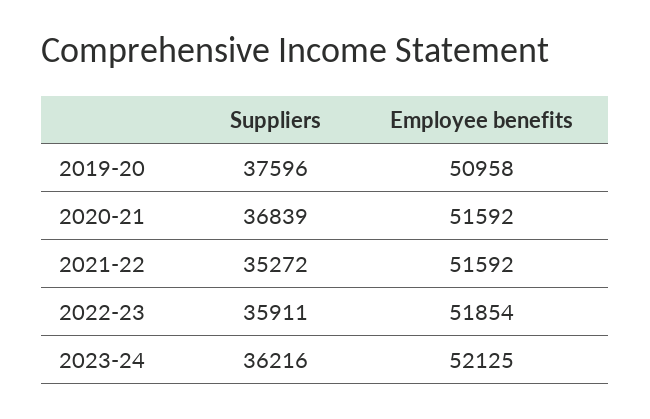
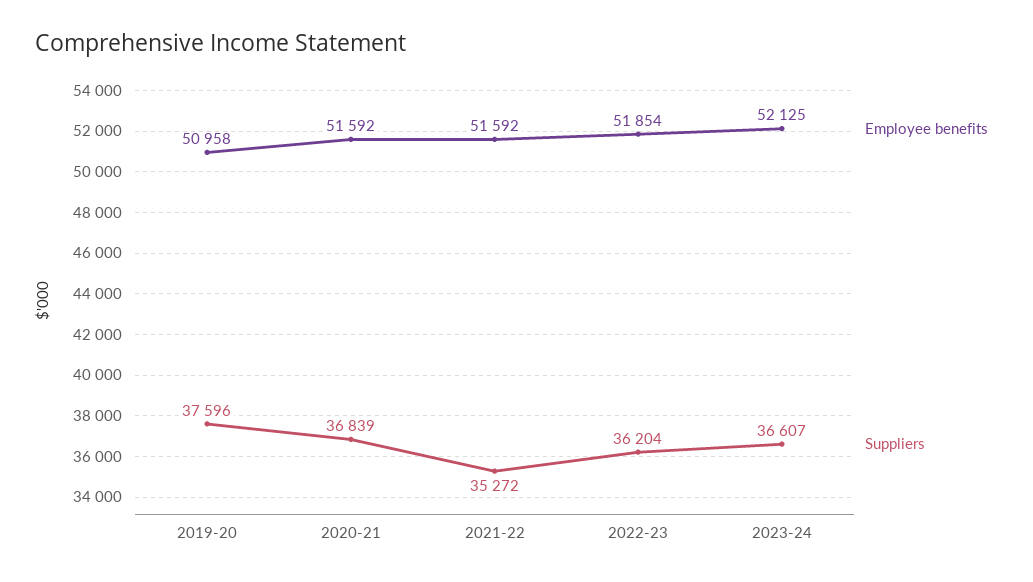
Suppliers, 2022-23: 35911 -> 36204
Suppliers, 2023-24: 36216 -> 36607

